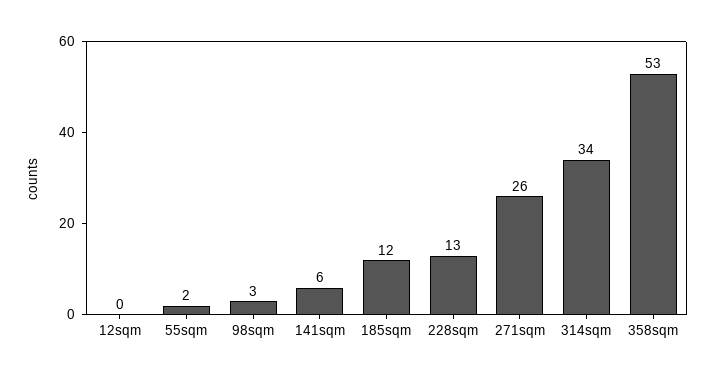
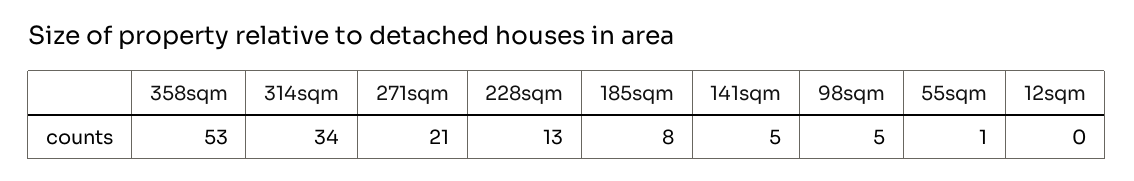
55sqm: 2 -> 1
98sqm: 3 -> 5
141sqm: 6 -> 5
185sqm: 12 -> 8
271sqm: 26 -> 21

